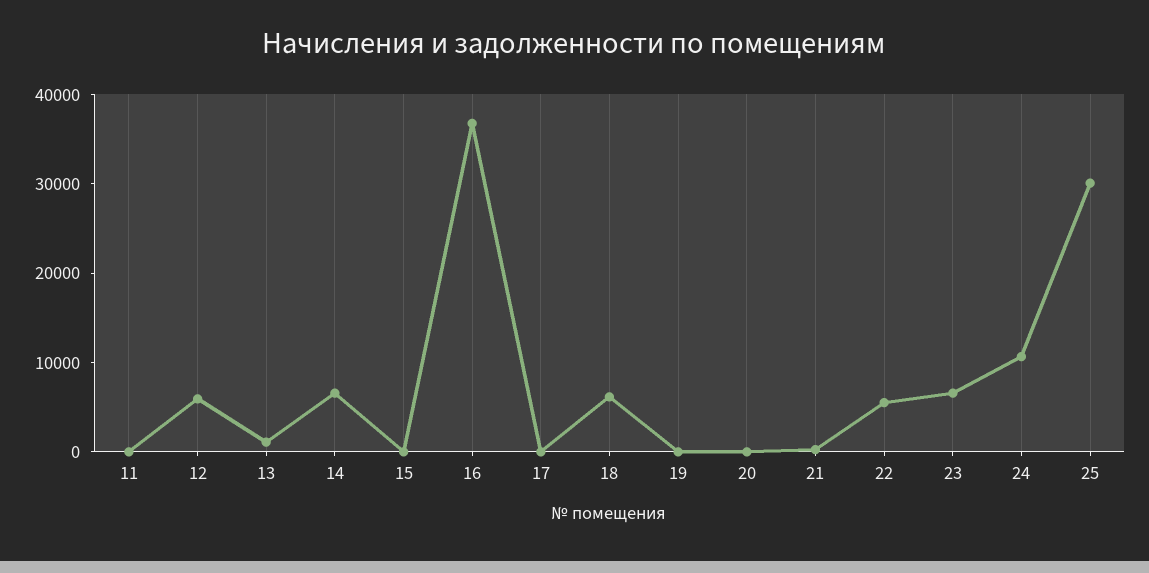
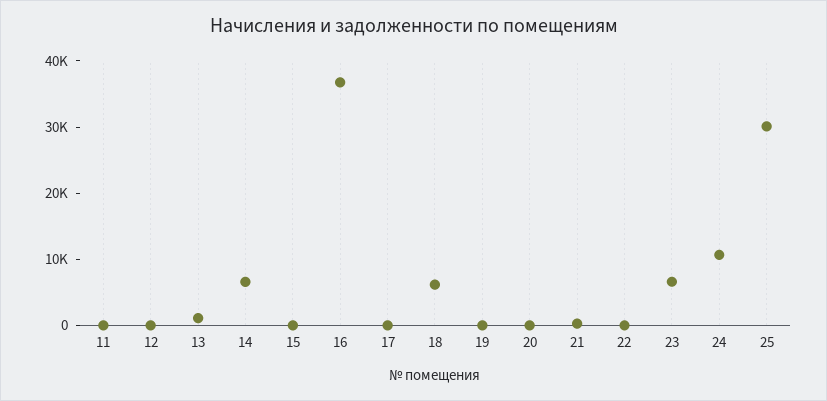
12: 6000 -> 0
22: 6000 -> 0

